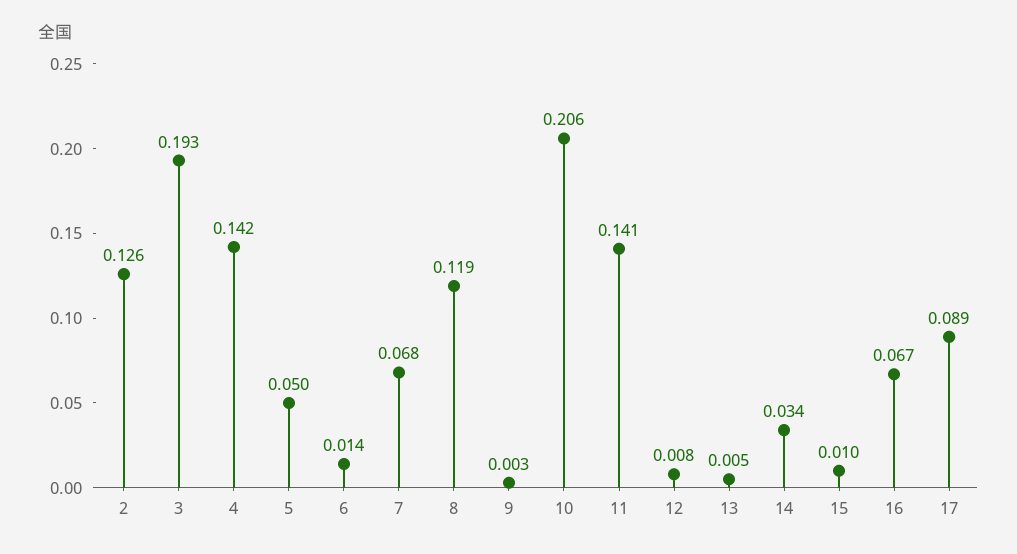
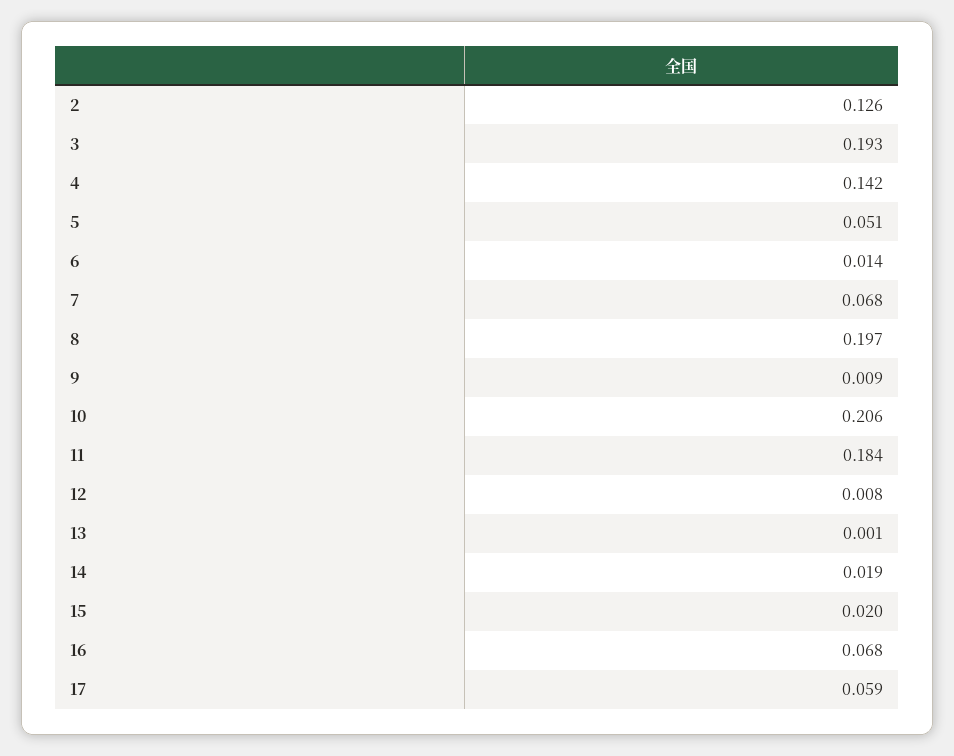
5: 0.05 -> 0.051
8: 0.119 -> 0.197
9: 0.003 -> 0.009
11: 0.141 -> 0.184
13: 0.005 -> 0.001
14: 0.034 -> 0.019
15: 0.01 -> 0.02
16: 0.067 -> 0.068
17: 0.089 -> 0.059

